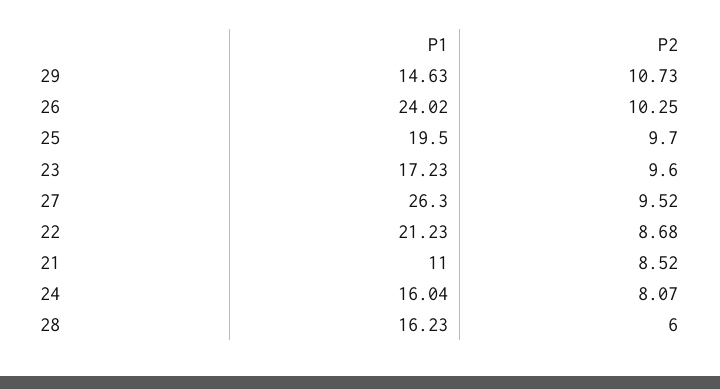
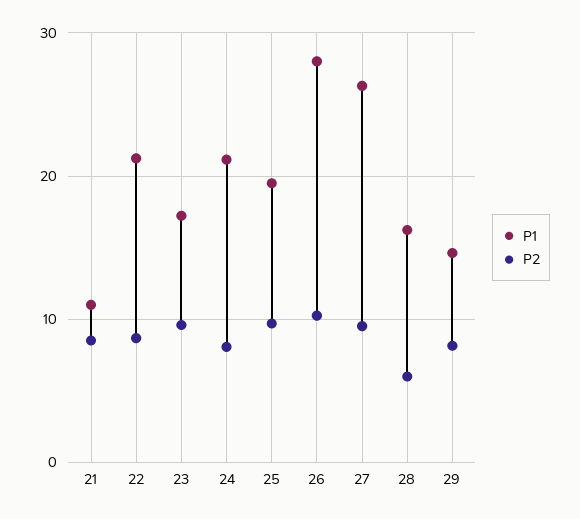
P2, 29: 10.73 -> 8
P1, 26: 24.02 -> 28
P1, 24: 16.04 -> 21

